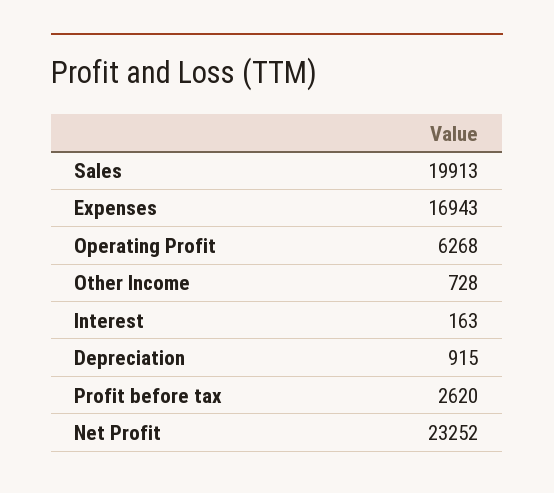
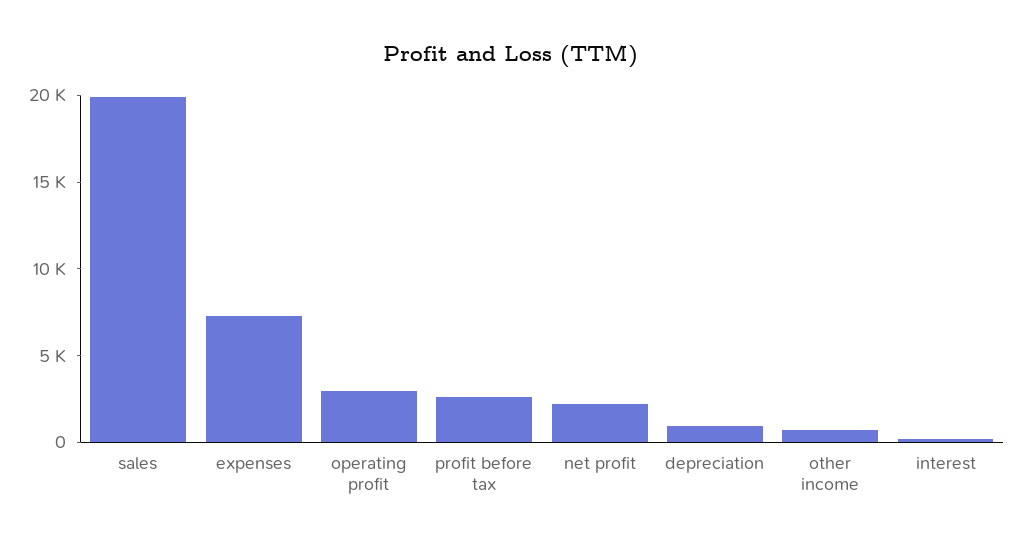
Expenses: 16943 -> 7000
Operating Profit: 6268 -> 3000
Net Profit: 23252 -> 2000

